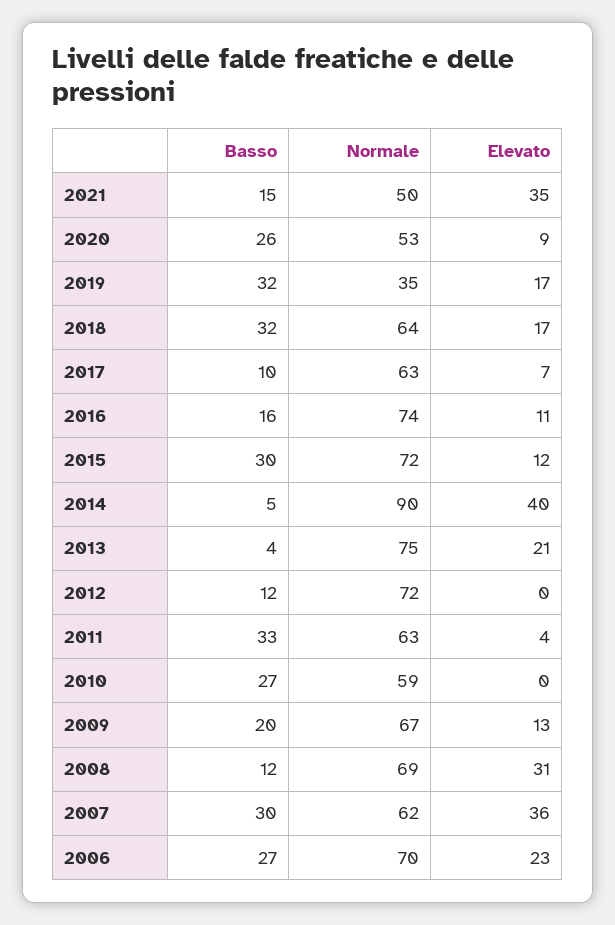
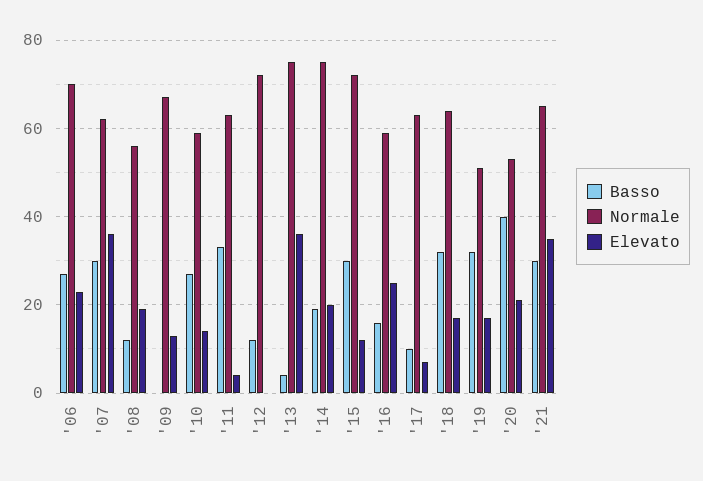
Basso, 2021: 15 -> 30
Normale, 2021: 50 -> 65
Basso, 2020: 26 -> 40
Elevato, 2020: 9 -> 20
Normale, 2019: 35 -> 50
Normale, 2016: 74 -> 60
Elevato, 2016: 11 -> 25
Basso, 2014: 5 -> 20
Normale, 2014: 90 -> 75
Elevato, 2014: 40 -> 20
Elevato, 2013: 21 -> 35
Elevato, 2010: 0 -> 15
Basso, 2009: 20 -> 0
Normale, 2008: 69 -> 55
Elevato, 2008: 31 -> 20

